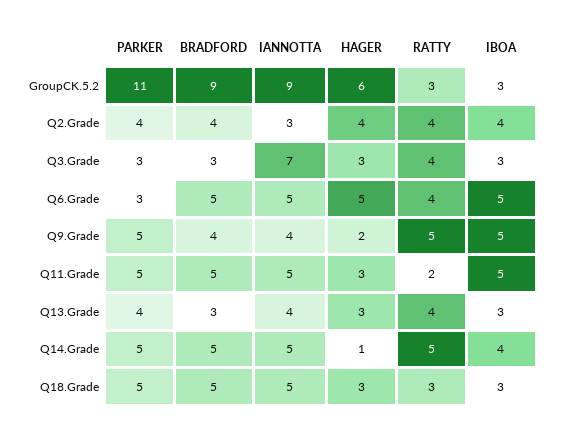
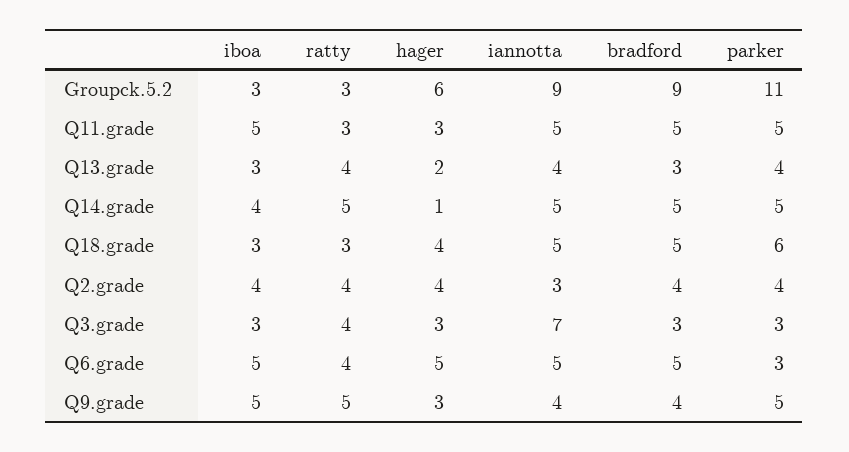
HAGER, Q9.Grade: 2 -> 3
RATTY, Q11.Grade: 2 -> 3
HAGER, Q13.Grade: 3 -> 2
PARKER, Q18.Grade: 5 -> 6
HAGER, Q18.Grade: 3 -> 4

